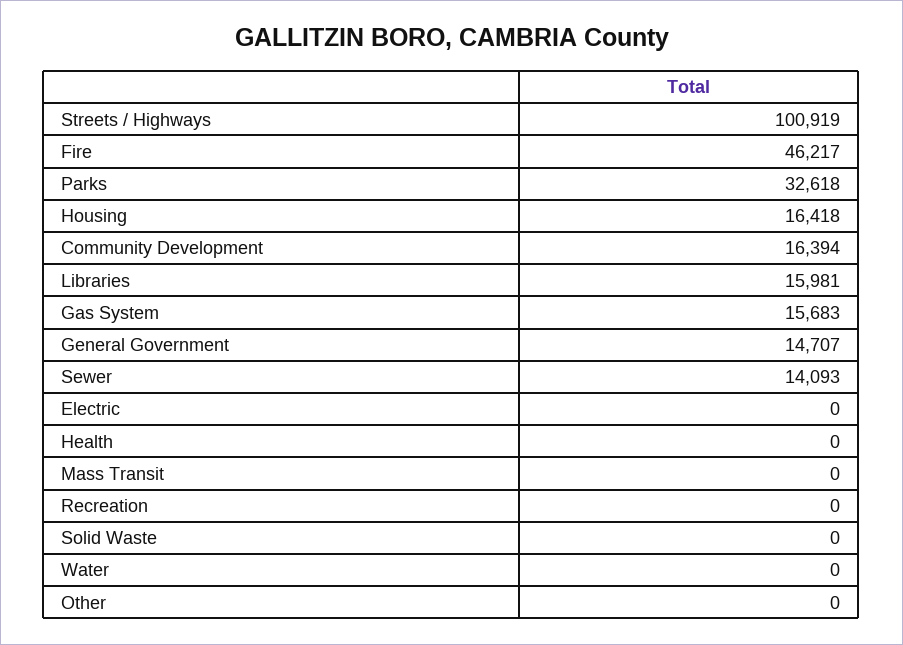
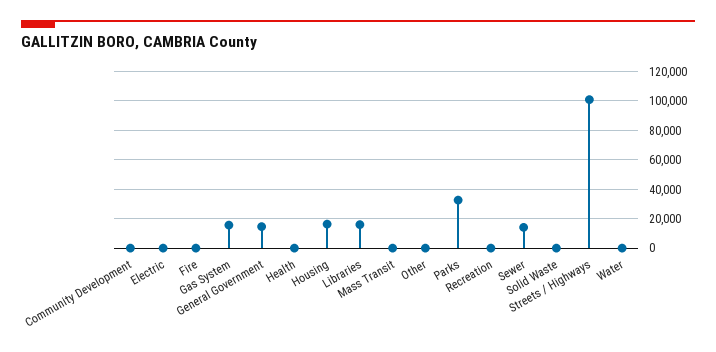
Fire: 46217 -> 0
Community Development: 16394 -> 0

